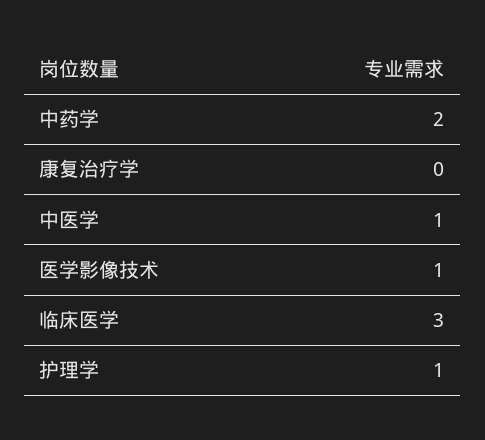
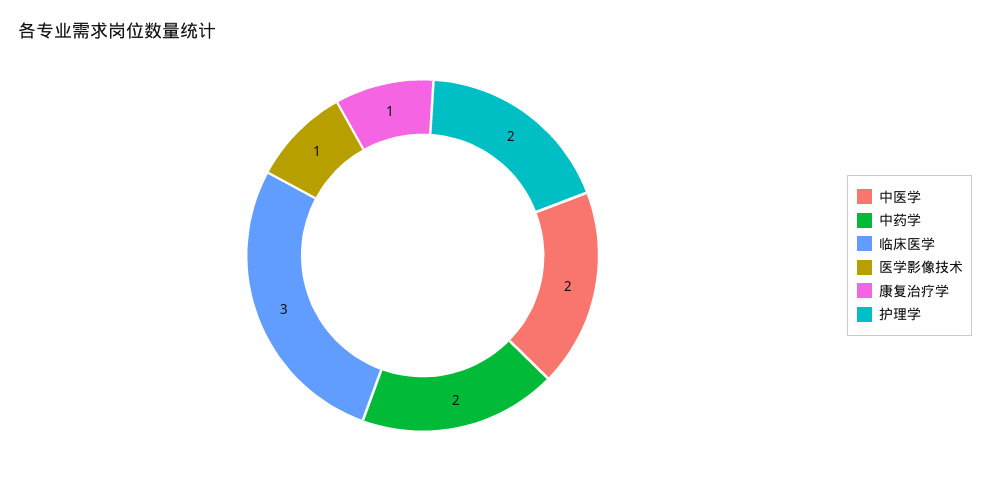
康复治疗学: 0 -> 1
中医学: 1 -> 2
护理学: 1 -> 2

